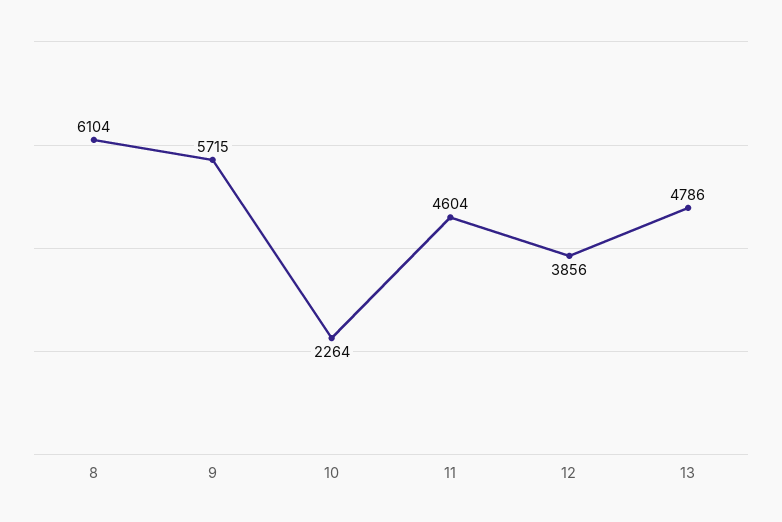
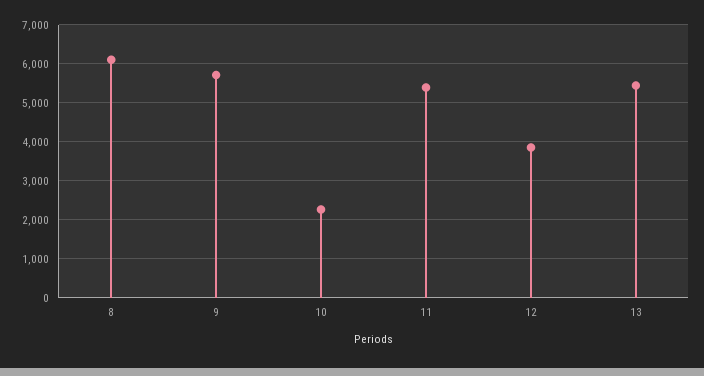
11: 4604 -> 5400
13: 4786 -> 5400

